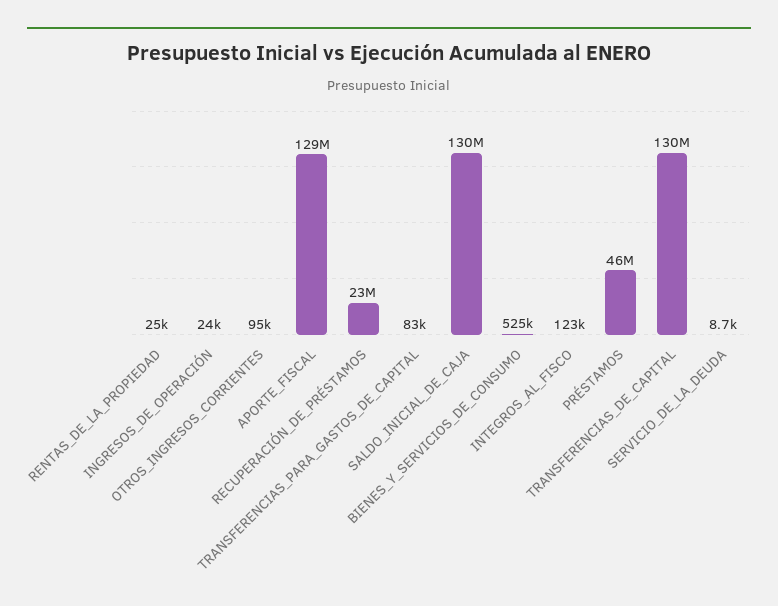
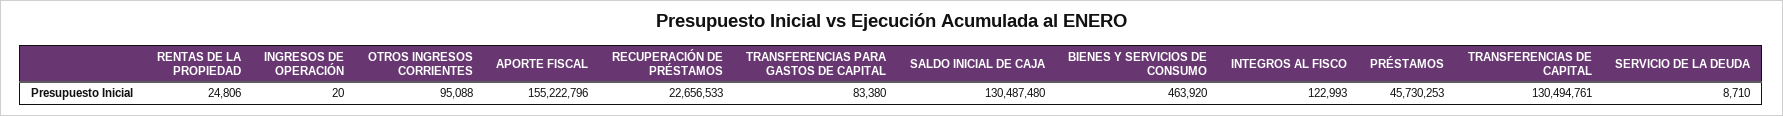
INGRESOS_DE_OPERACIÓN: 24000 -> 20
APORTE_FISCAL: 129000000 -> 155222796
BIENES_Y_SERVICIOS_DE_CONSUMO: 525000 -> 463920

